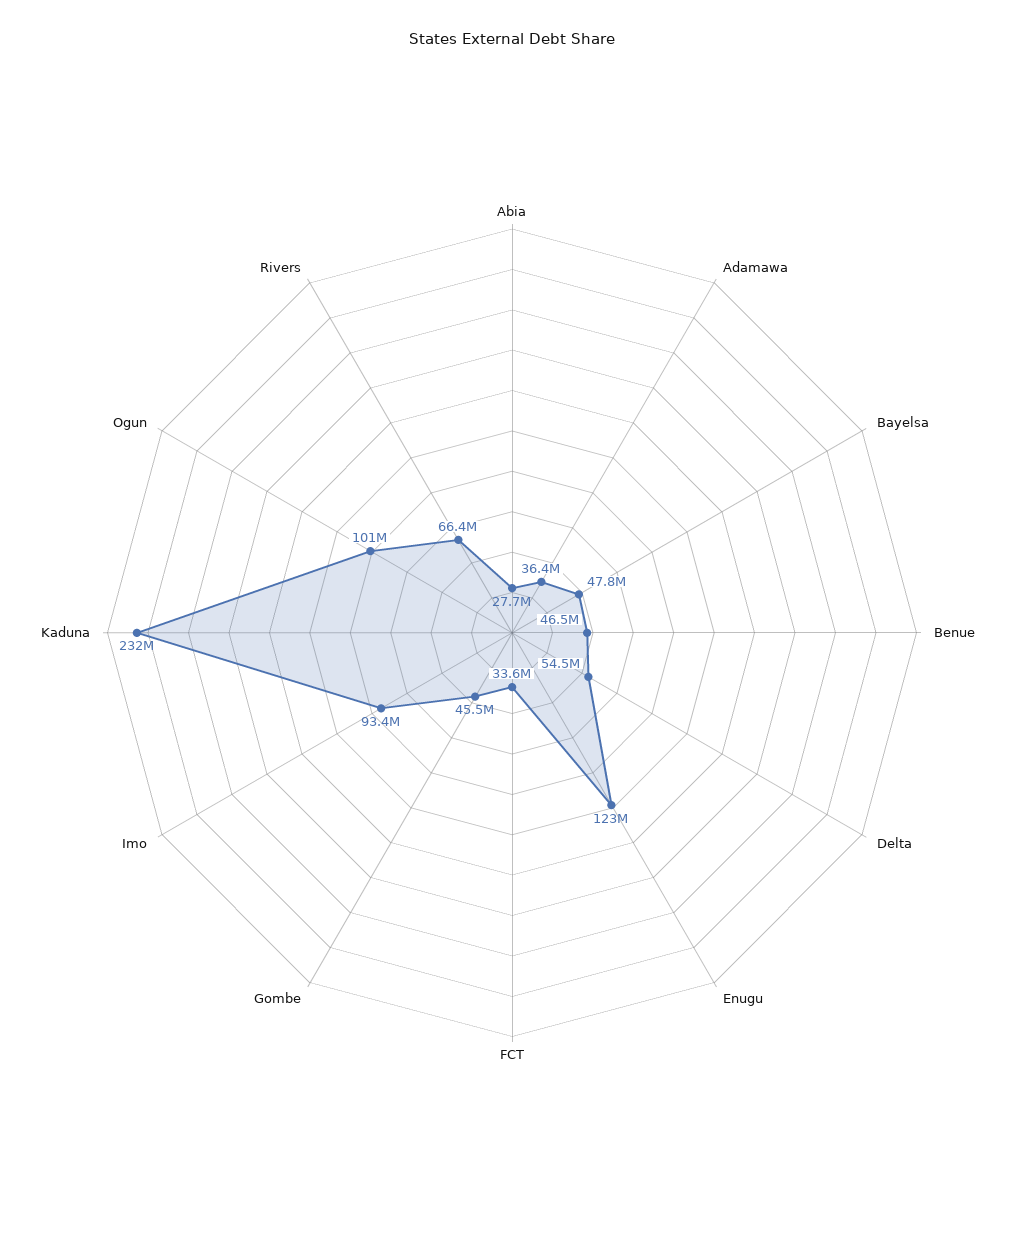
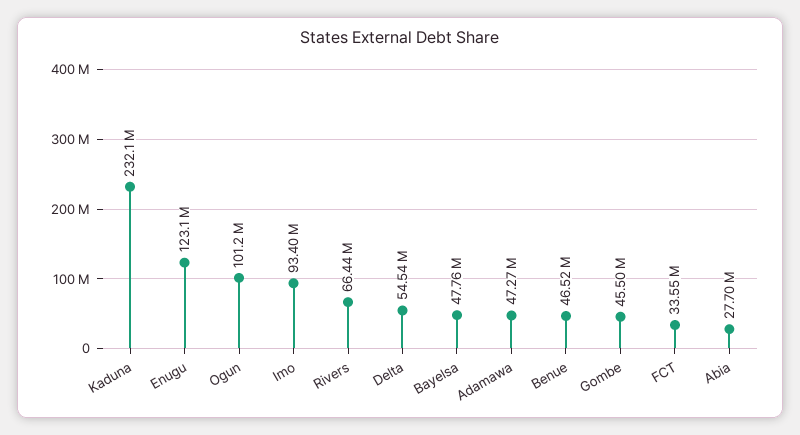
Adamawa: 36400000 -> 47270000

